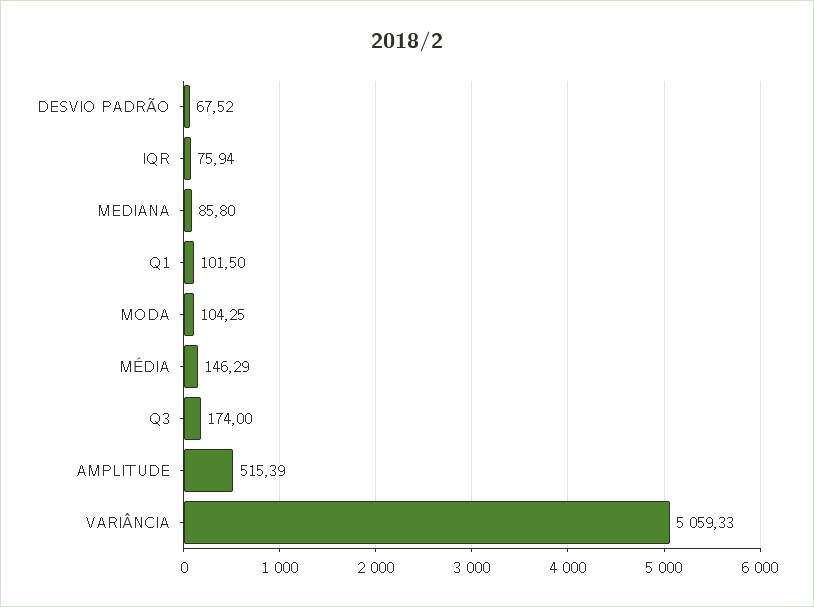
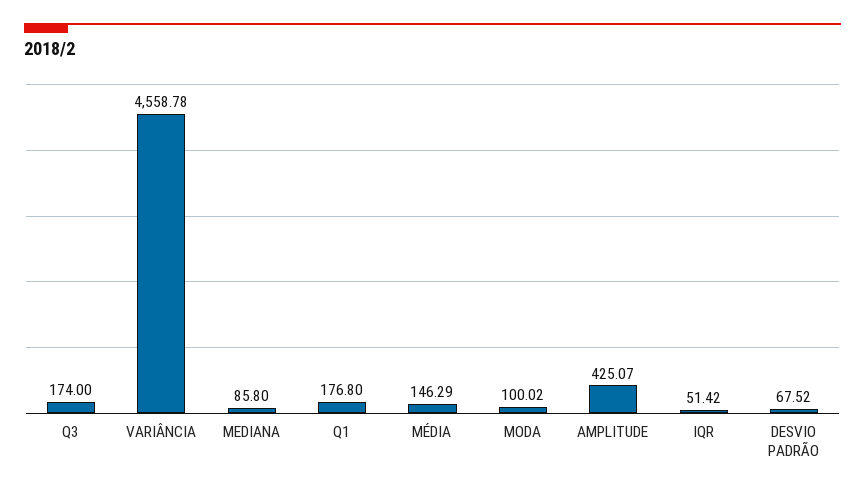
IQR: 75.94 -> 51.42
Q1: 101.5 -> 176.8
MODA: 104.25 -> 100.02
AMPLITUDE: 515.39 -> 425.07
VARIÂNCIA: 5059.33 -> 4558.78

